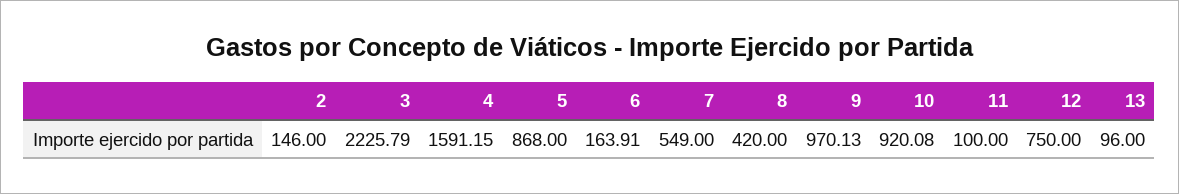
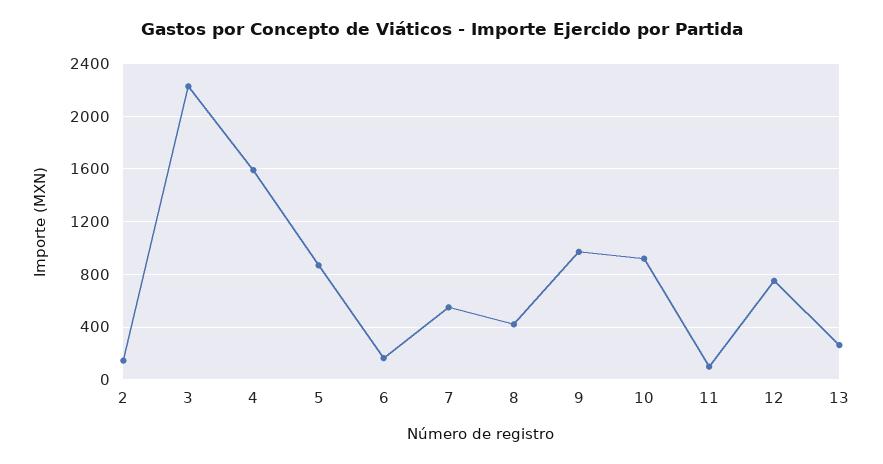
13: 96 -> 250

